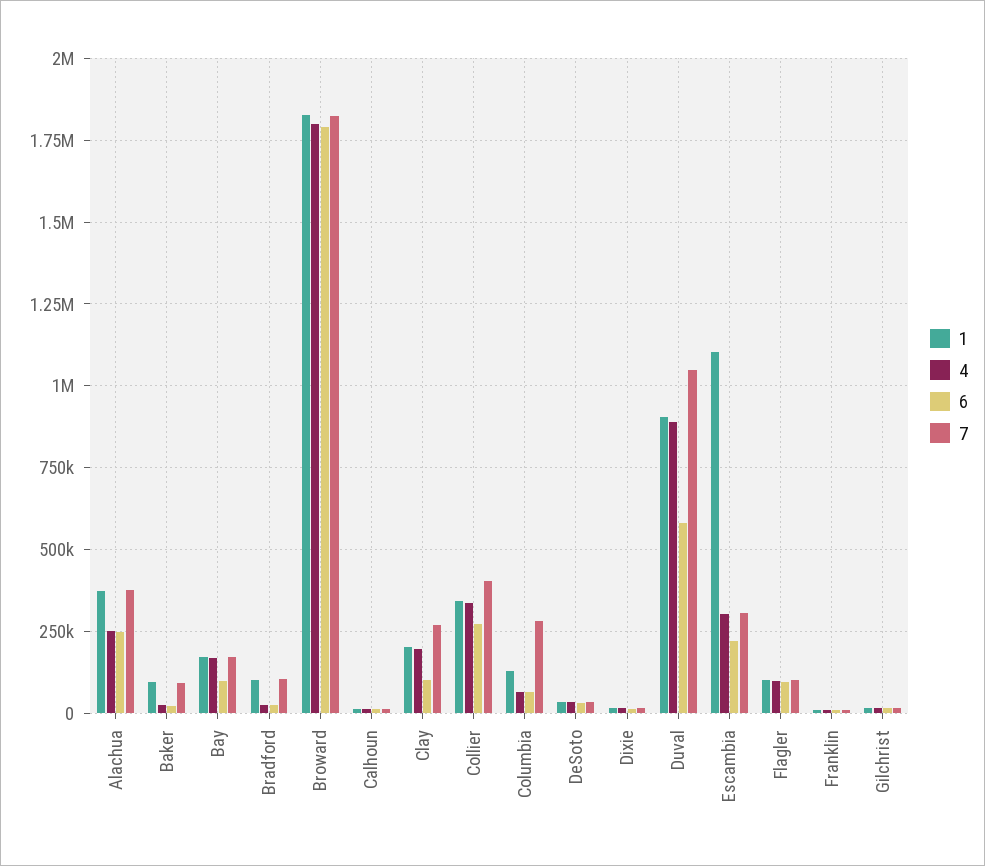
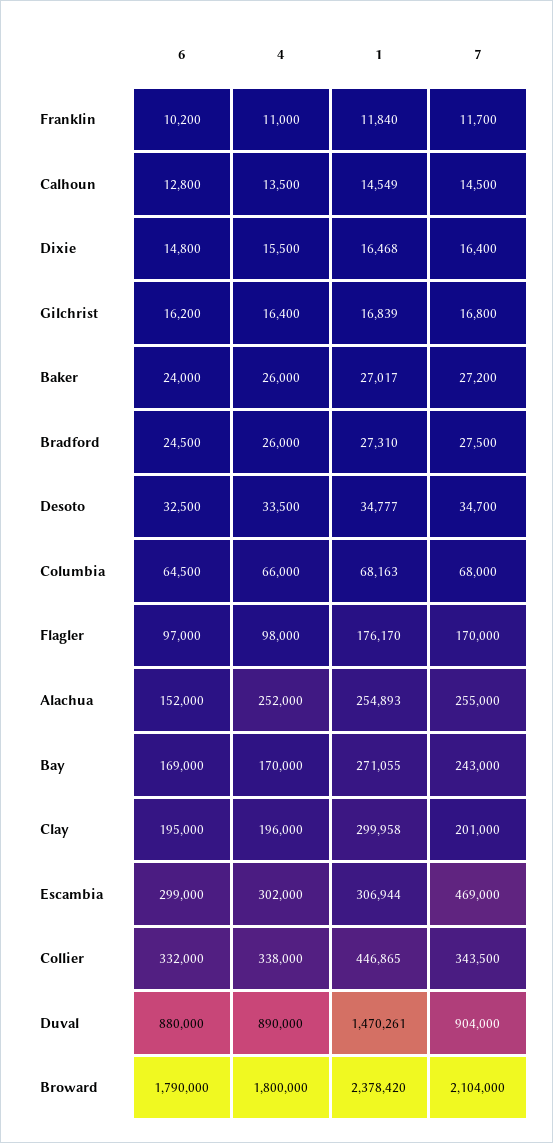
1, Alachua: 375000 -> 254893
6, Alachua: 250000 -> 152000
7, Alachua: 375000 -> 255000
1, Baker: 100000 -> 27017
7, Baker: 100000 -> 27200
1, Bay: 175000 -> 271055
6, Bay: 100000 -> 169000
7, Bay: 175000 -> 243000
1, Bradford: 100000 -> 27310
7, Bradford: 100000 -> 27500
1, Broward: 1825000 -> 2378420
7, Broward: 1825000 -> 2104000
1, Clay: 200000 -> 299958
6, Clay: 100000 -> 195000
7, Clay: 275000 -> 201000
1, Collier: 350000 -> 446865
6, Collier: 275000 -> 332000
7, Collier: 400000 -> 343500
1, Columbia: 125000 -> 68163
7, Columbia: 275000 -> 68000
1, Duval: 900000 -> 1470261
6, Duval: 575000 -> 880000
7, Duval: 1050000 -> 904000
1, Escambia: 1100000 -> 306944
6, Escambia: 225000 -> 299000
7, Escambia: 300000 -> 469000
1, Flagler: 100000 -> 176170
7, Flagler: 100000 -> 170000

